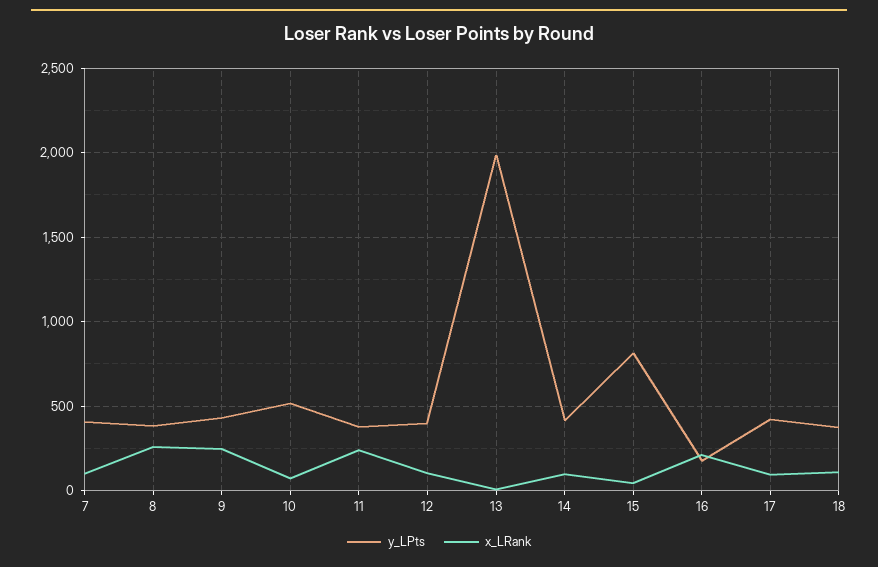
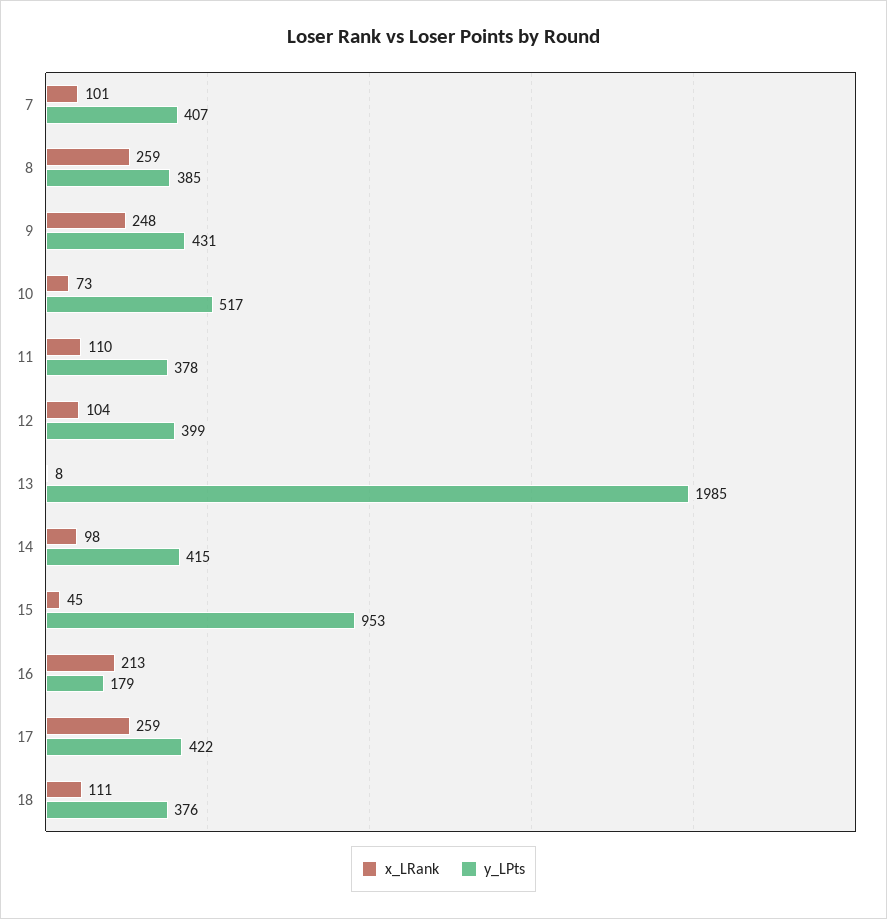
x_LRank, 11: 250 -> 110
y_LPts, 15: 800 -> 953
x_LRank, 17: 100 -> 259

